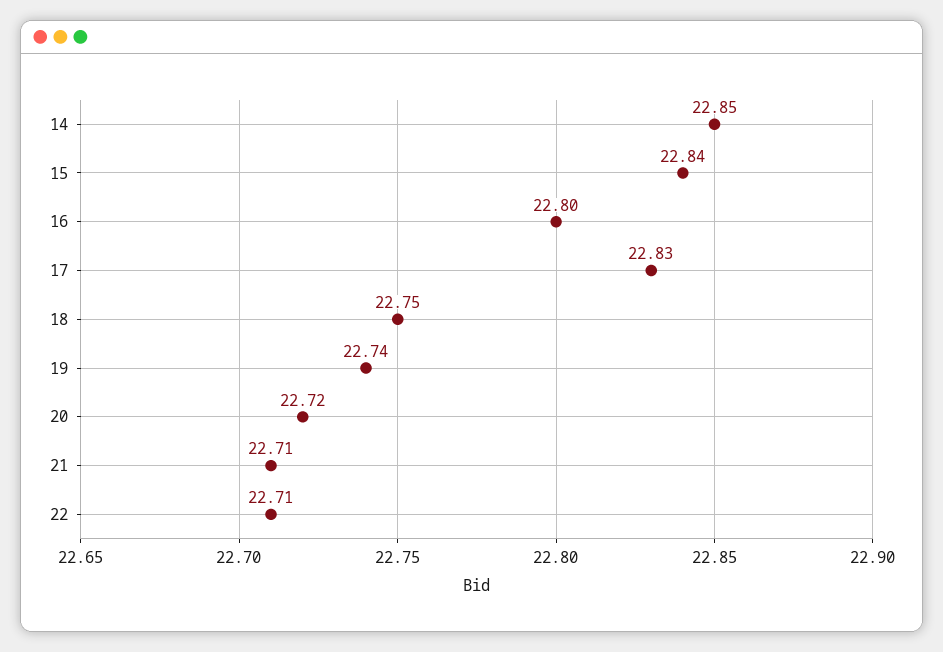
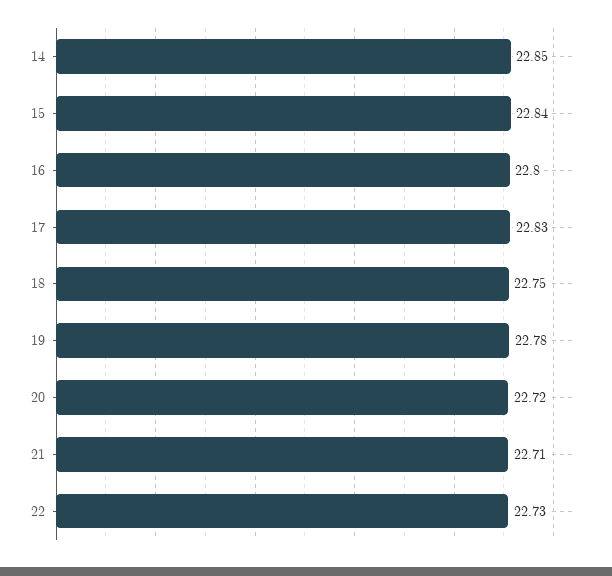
19: 22.74 -> 22.78
22: 22.71 -> 22.73

